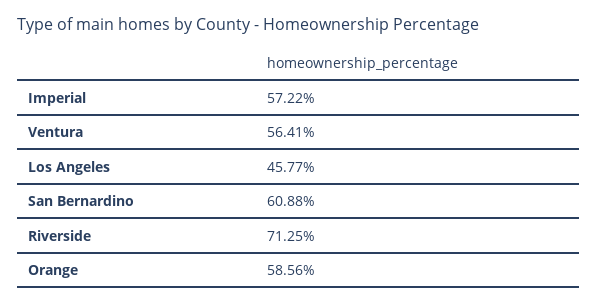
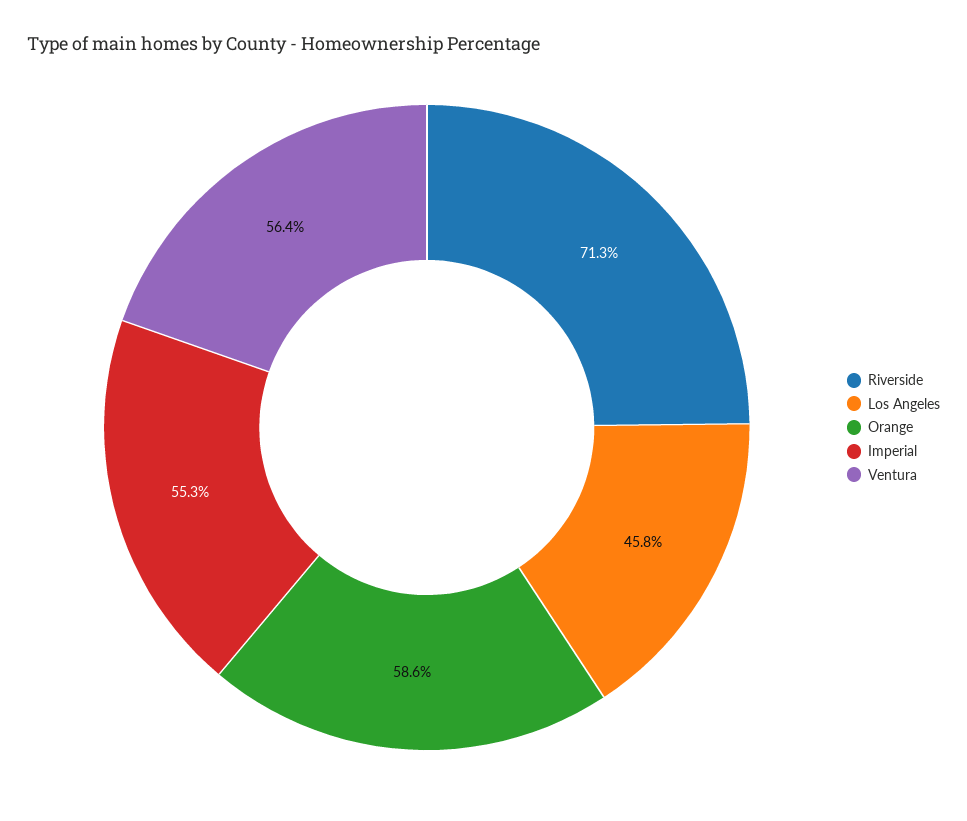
Imperial: 57.22 -> 55.3
San Bernardino: 60.88 -> none

